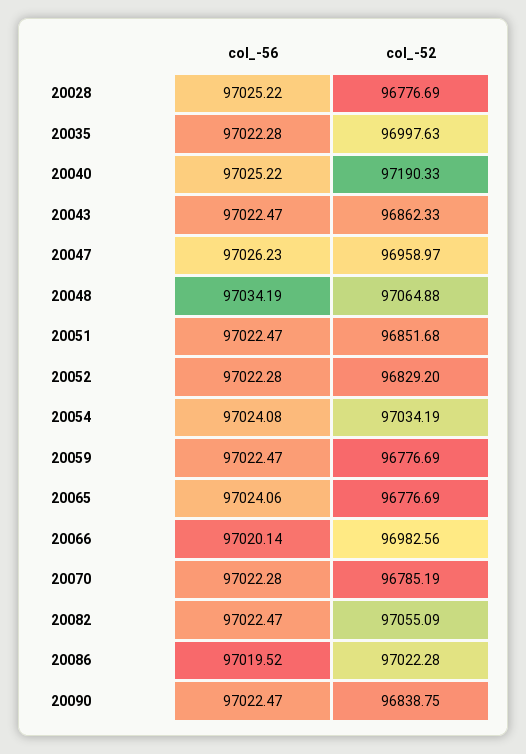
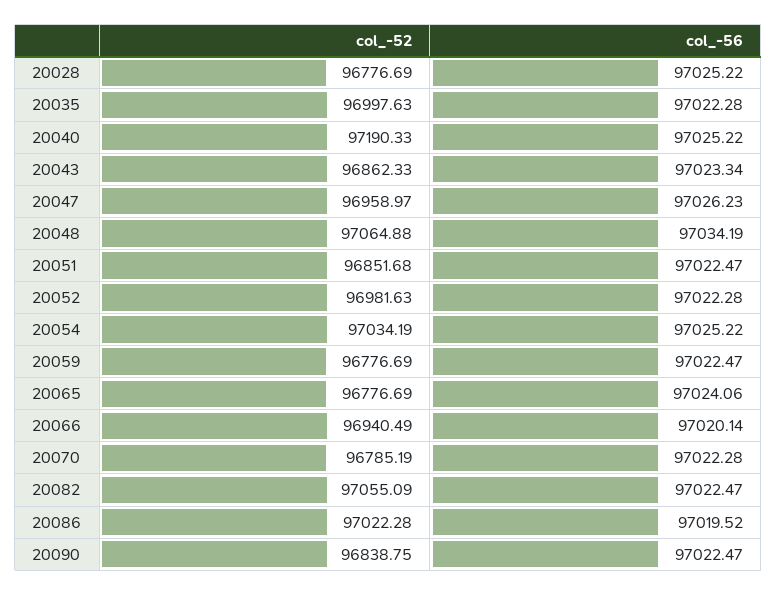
col_-56, 20043: 97022.47 -> 97023.34
col_-52, 20052: 96829.2 -> 96981.63
col_-56, 20054: 97024.08 -> 97025.22
col_-52, 20066: 96982.56 -> 96940.49

